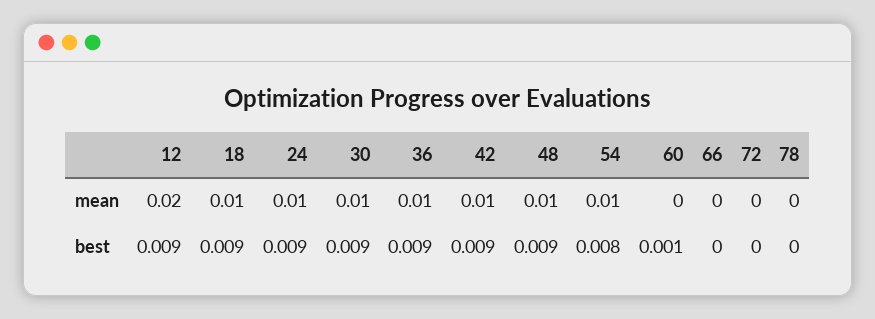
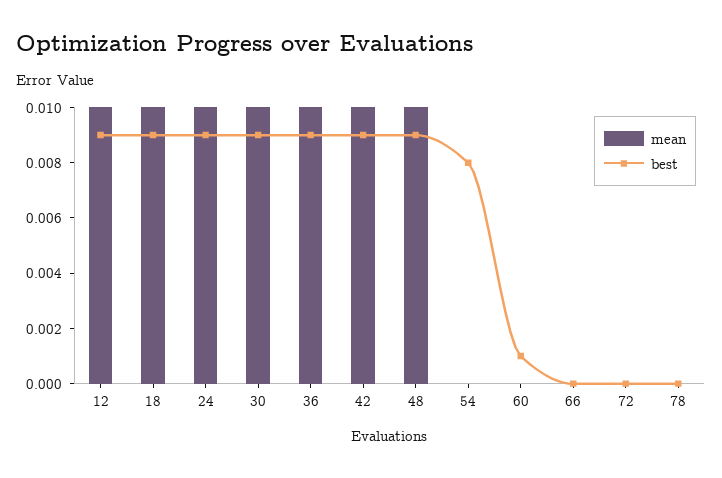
mean, 12: 0.02 -> 0.01
mean, 54: 0.01 -> 0

